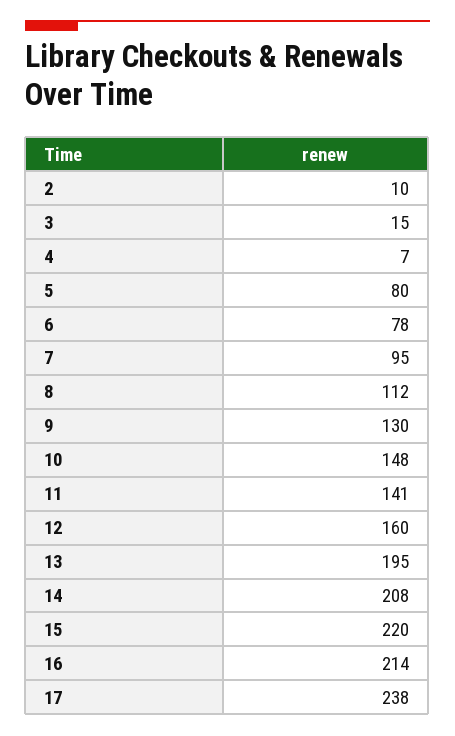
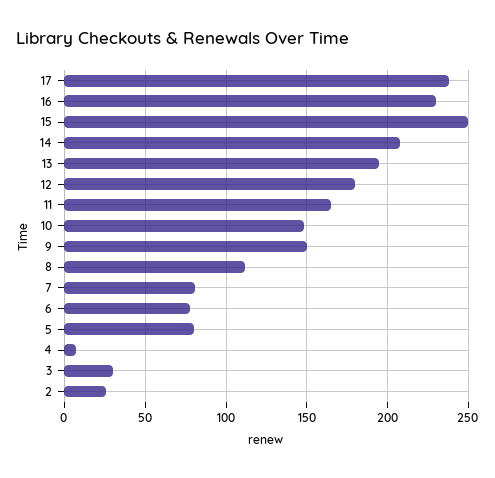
2: 10 -> 25
3: 15 -> 30
7: 95 -> 80
9: 130 -> 150
11: 141 -> 165
12: 160 -> 180
15: 220 -> 250
16: 214 -> 230

